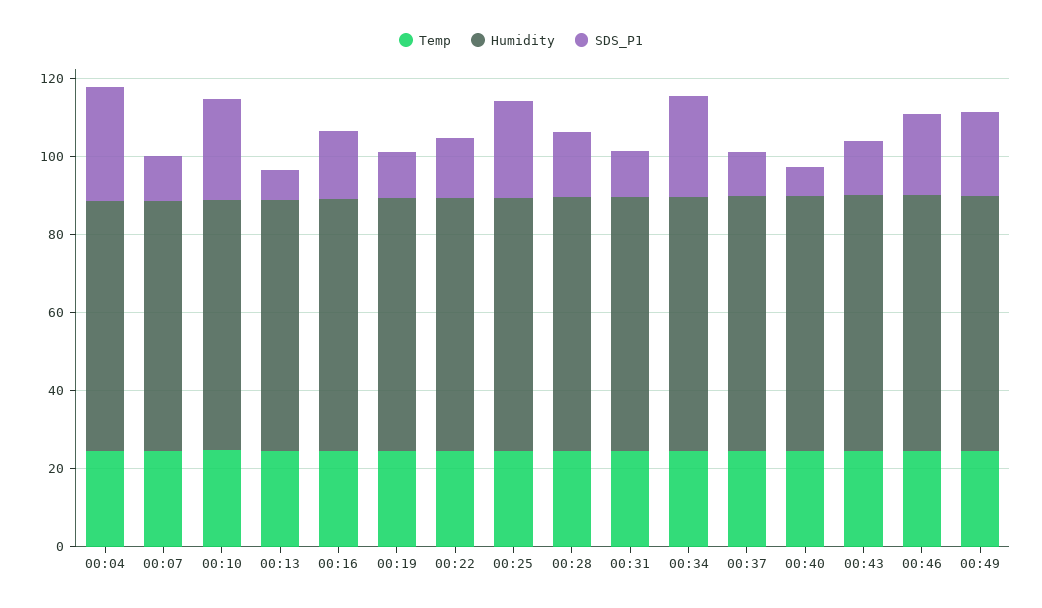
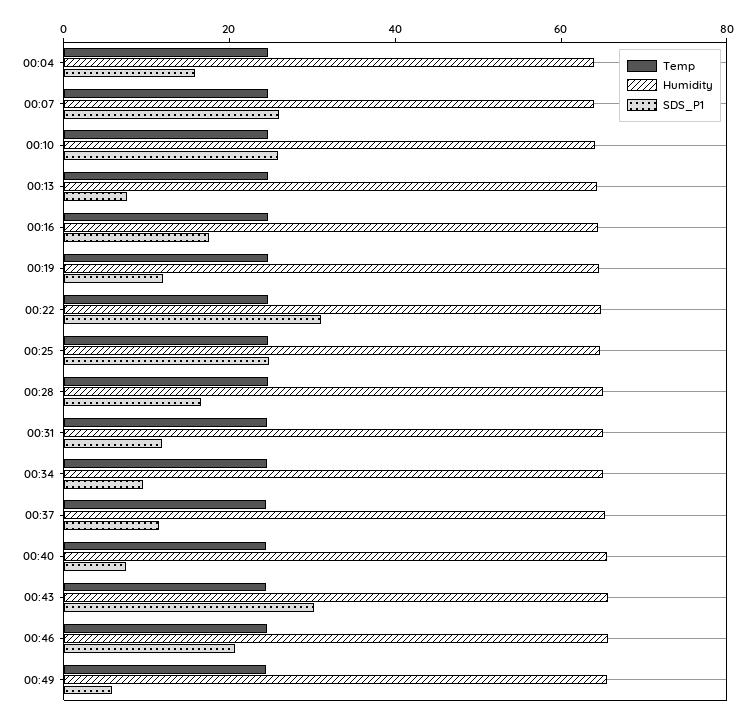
SDS_P1, 00:04: 30 -> 15
SDS_P1, 00:07: 10 -> 25
SDS_P1, 00:22: 15 -> 30
SDS_P1, 00:34: 25 -> 10
SDS_P1, 00:43: 15 -> 30
SDS_P1, 00:49: 20 -> 5

